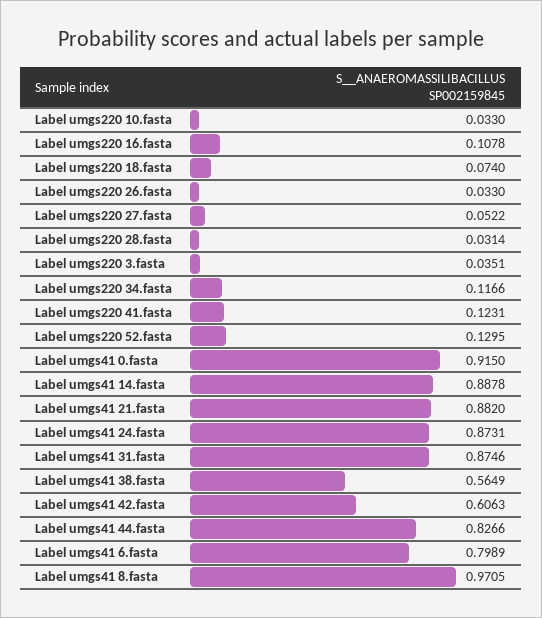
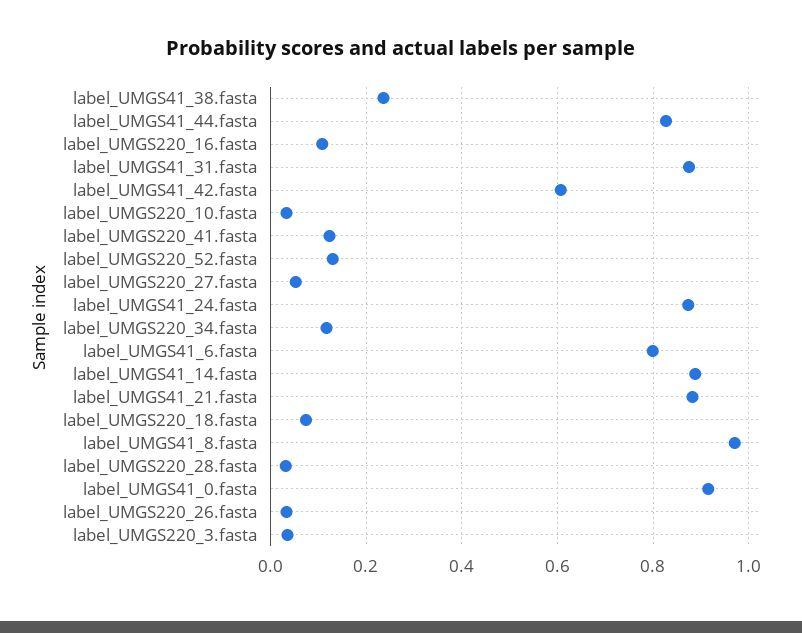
Label umgs41 38.fasta: 0.5649 -> 0.24

